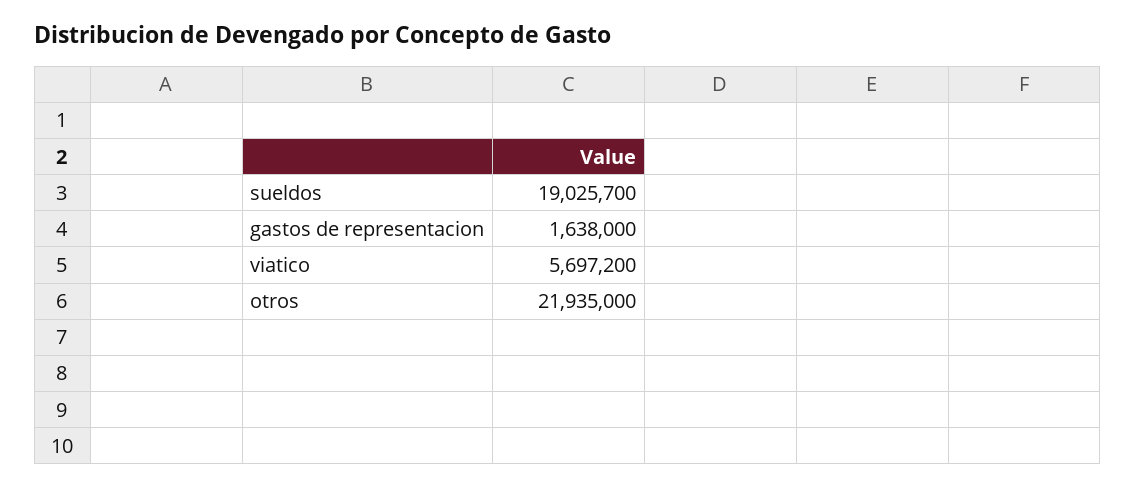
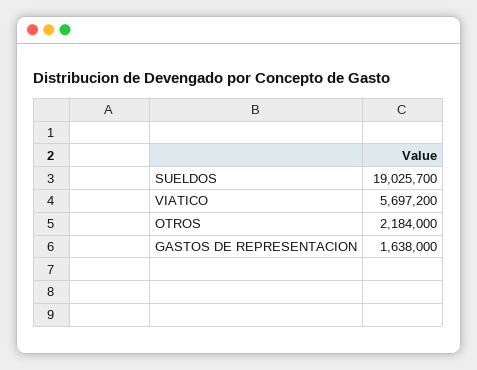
otros: 21935000 -> 2184000

